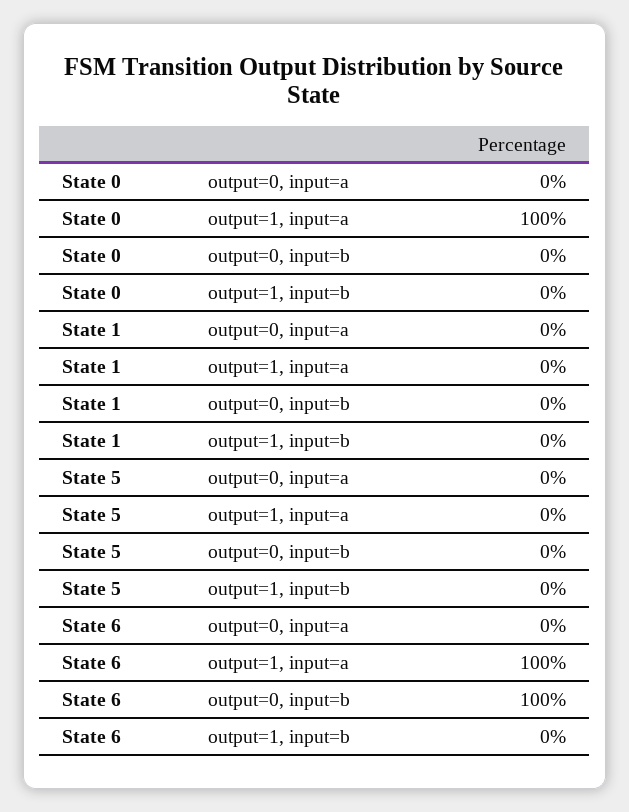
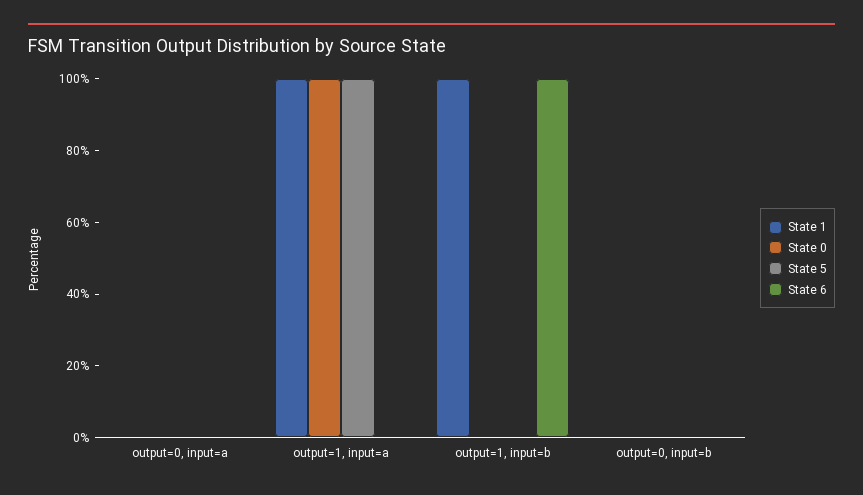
State 1, output=1, input=a: 0 -> 100
State 1, output=1, input=b: 0 -> 100
State 5, output=1, input=a: 0 -> 100
State 6, output=1, input=a: 100 -> 0
State 6, output=0, input=b: 100 -> 0
State 6, output=1, input=b: 0 -> 100

